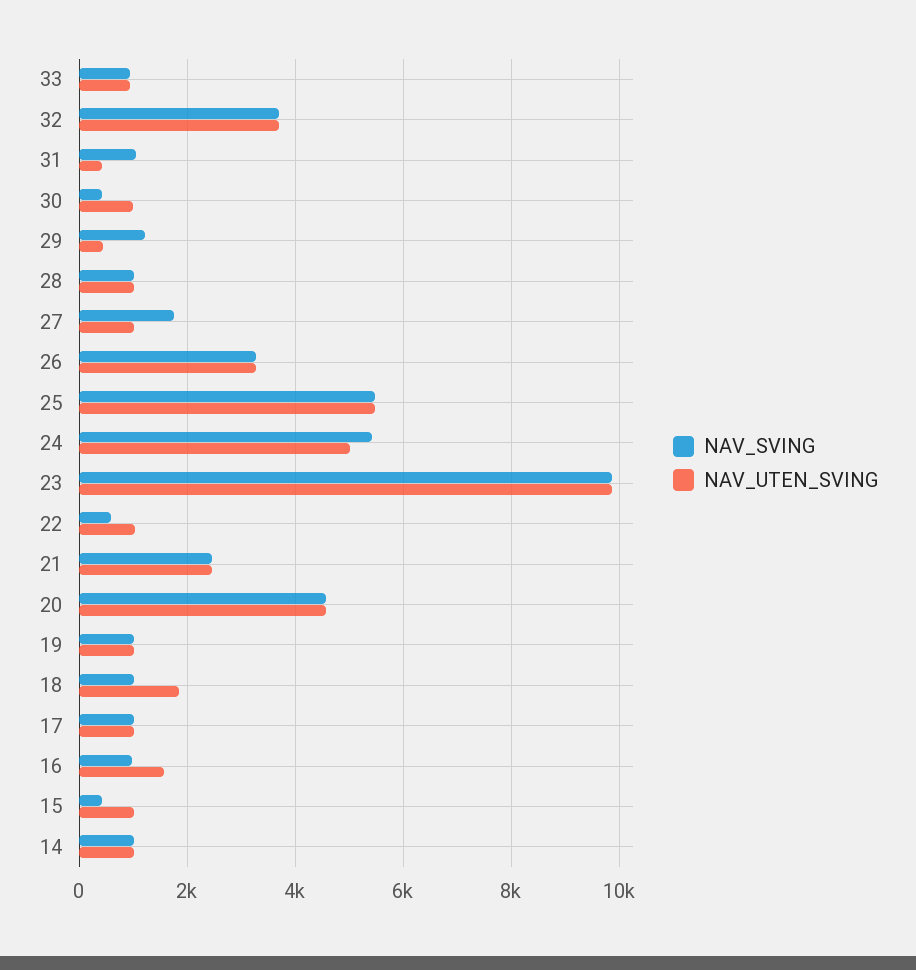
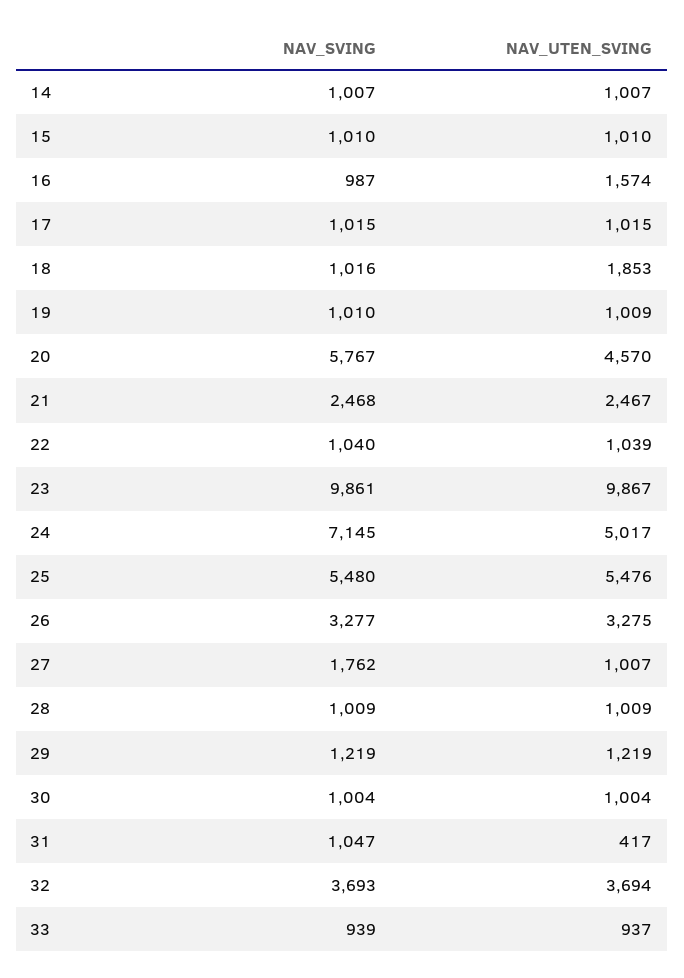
NAV_SVING, 30: 400 -> 1004
NAV_UTEN_SVING, 29: 400 -> 1219
NAV_SVING, 24: 5400 -> 7145
NAV_SVING, 22: 600 -> 1040
NAV_SVING, 20: 4600 -> 5767
NAV_SVING, 15: 400 -> 1010

